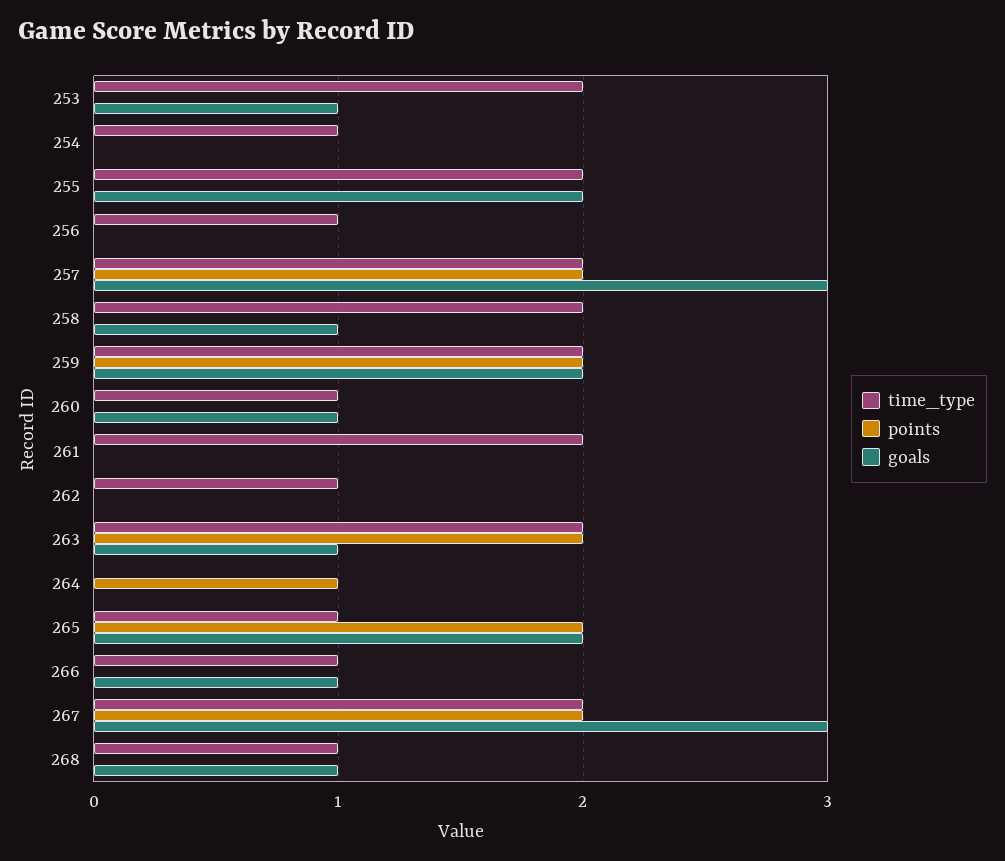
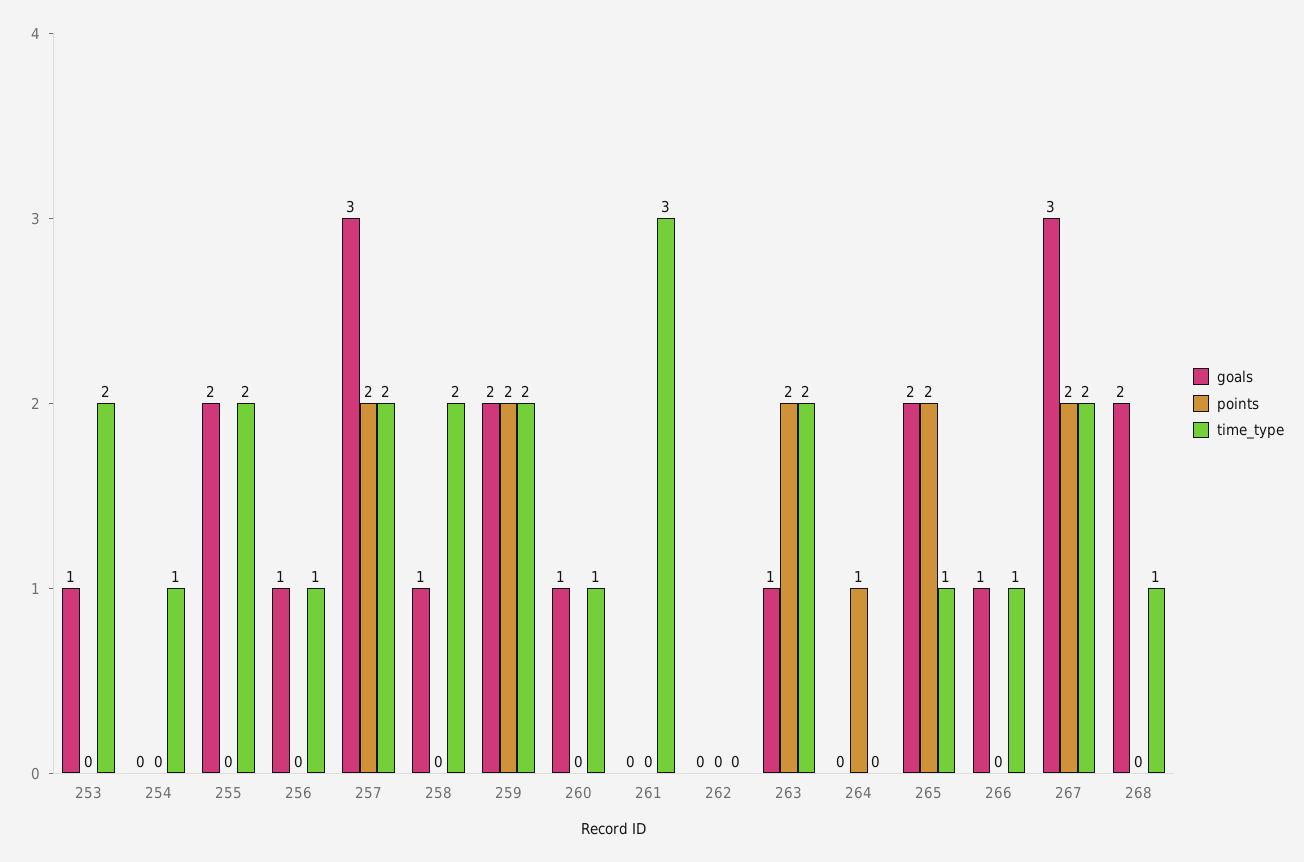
goals, 256: 0 -> 1
time_type, 261: 2 -> 3
time_type, 262: 1 -> 0
goals, 268: 1 -> 2

